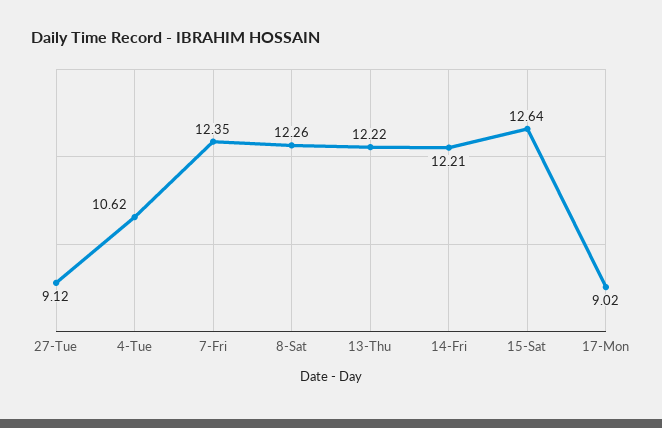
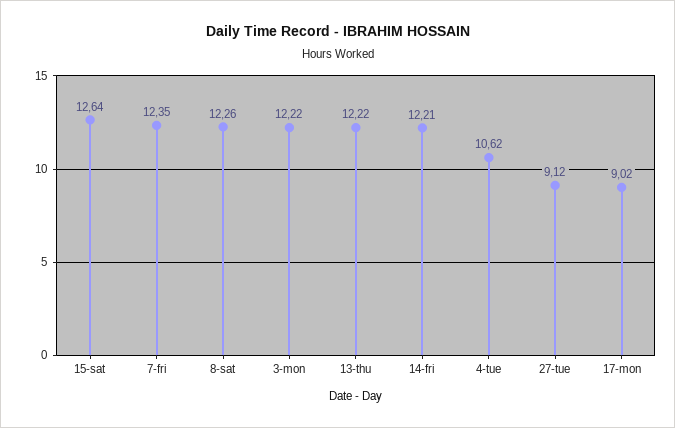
3-mon: none -> 12.22

